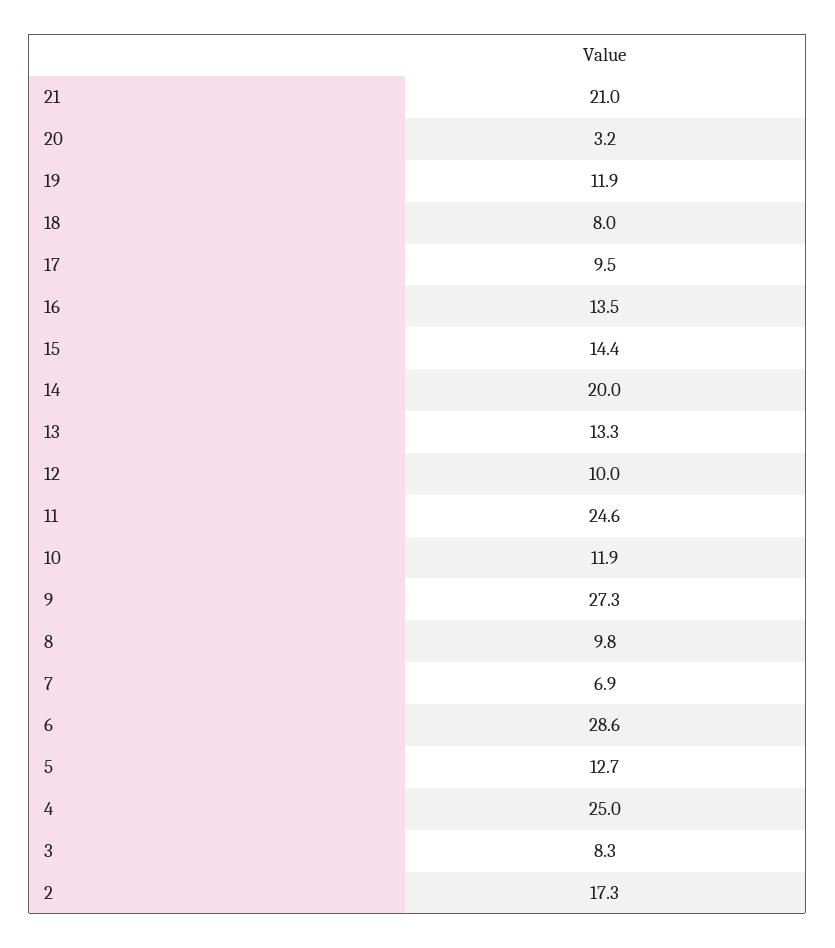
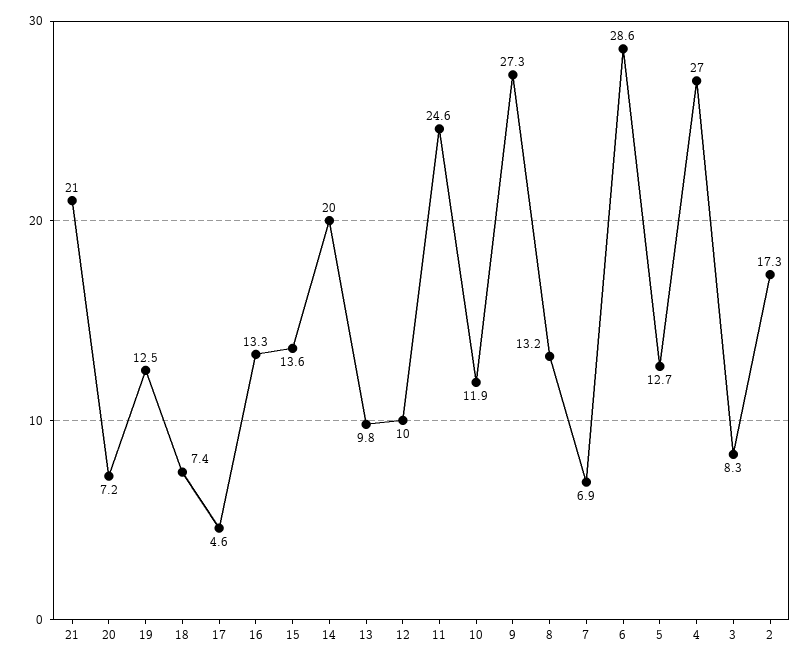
20: 3.2 -> 7.2
19: 11.9 -> 12.5
18: 8 -> 7.4
17: 9.5 -> 4.6
16: 13.5 -> 13.3
15: 14.4 -> 13.6
13: 13.3 -> 9.8
8: 9.8 -> 13.2
4: 25 -> 27

